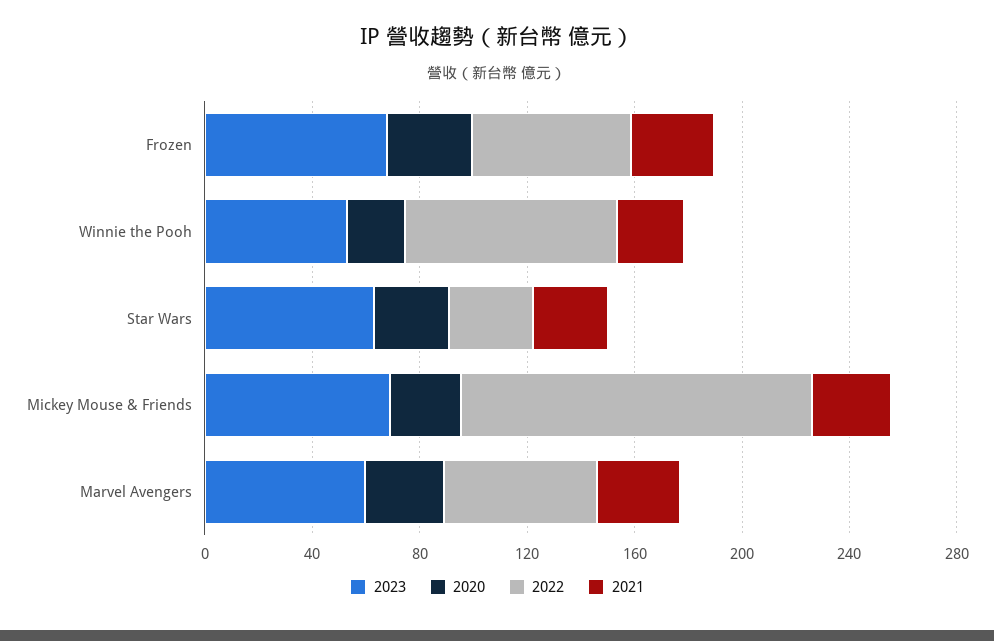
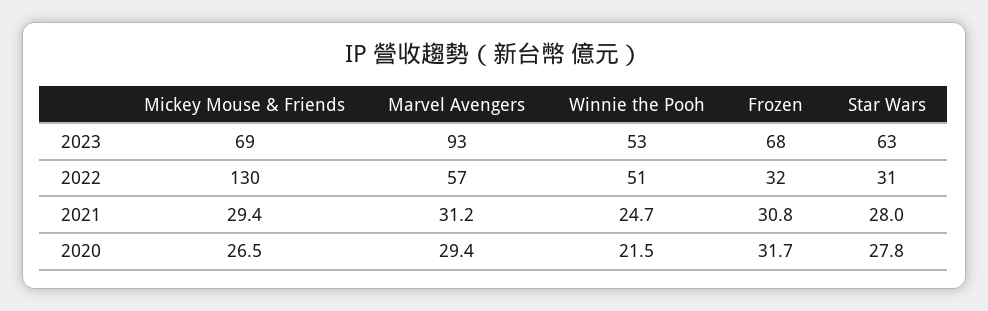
2022, Frozen: 60 -> 32
2022, Winnie the Pooh: 80 -> 51
2023, Marvel Avengers: 60 -> 93

